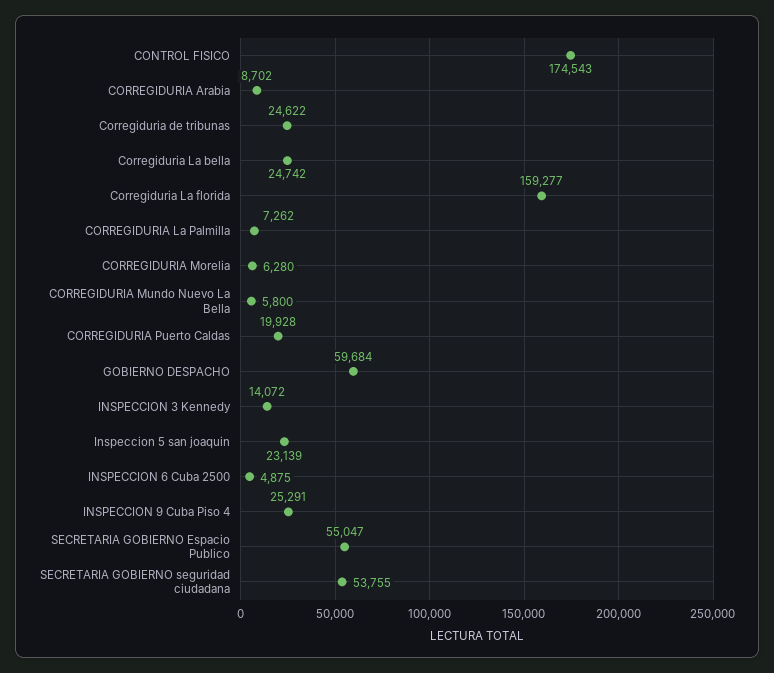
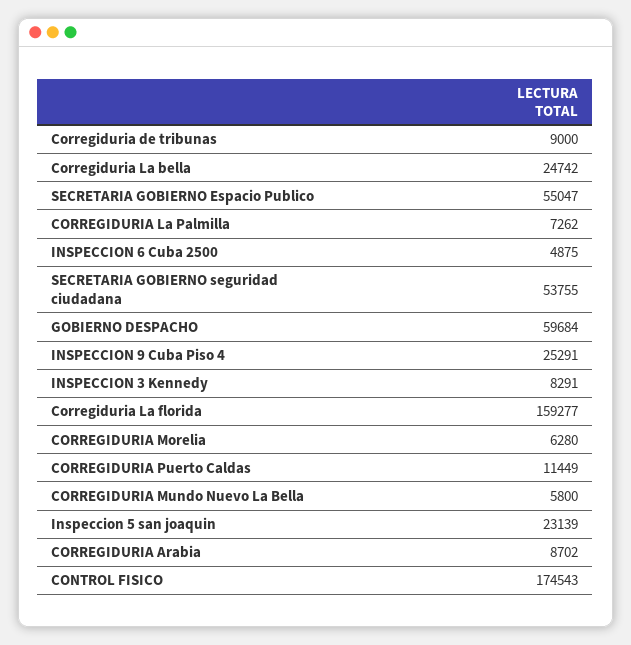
Corregiduria de tribunas: 24622 -> 9000
CORREGIDURIA Puerto Caldas: 19928 -> 11449
INSPECCION 3 Kennedy: 14072 -> 8291

